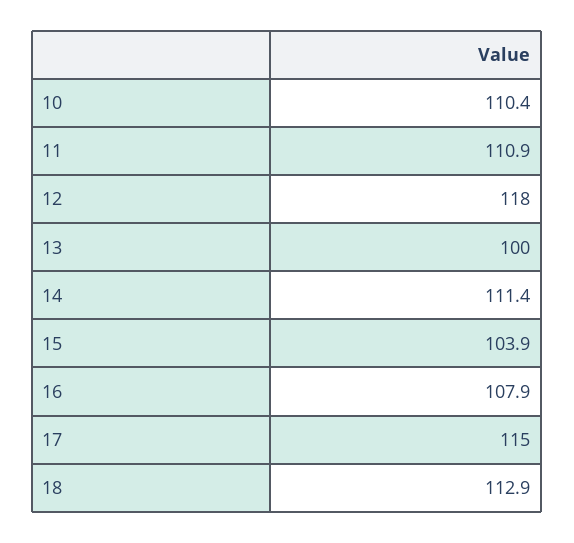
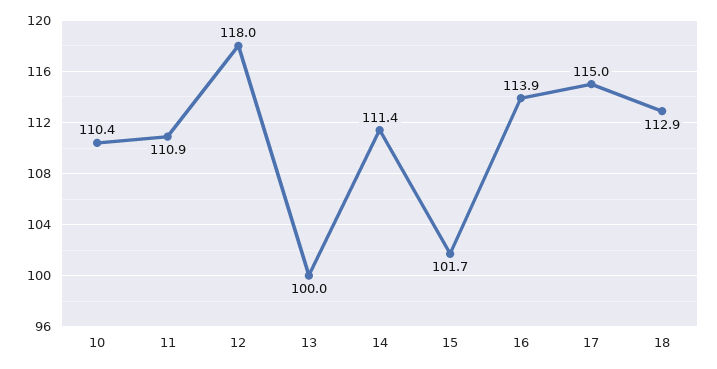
15: 103.9 -> 101.7
16: 107.9 -> 113.9

